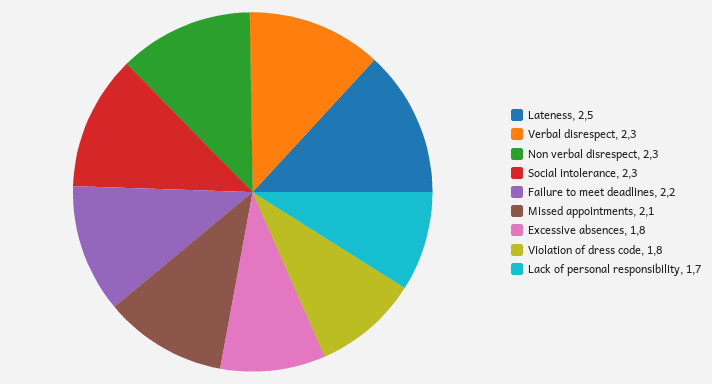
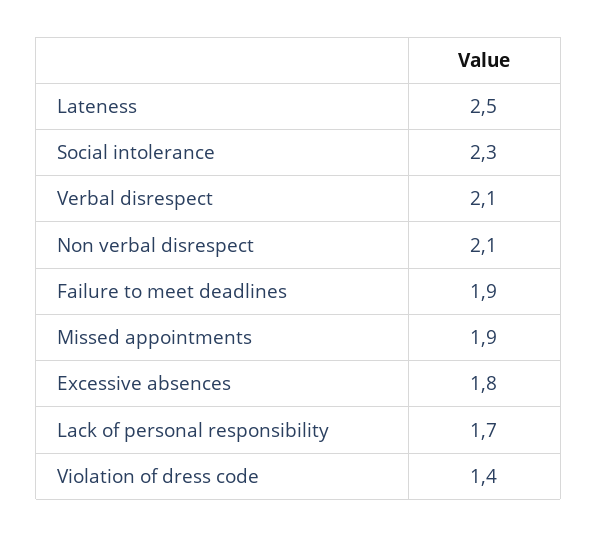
Verbal disrespect: 2.3 -> 2.1
Non verbal disrespect: 2.3 -> 2.1
Failure to meet deadlines: 2.2 -> 1.9
Missed appointments: 2.1 -> 1.9
Violation of dress code: 1.8 -> 1.4

